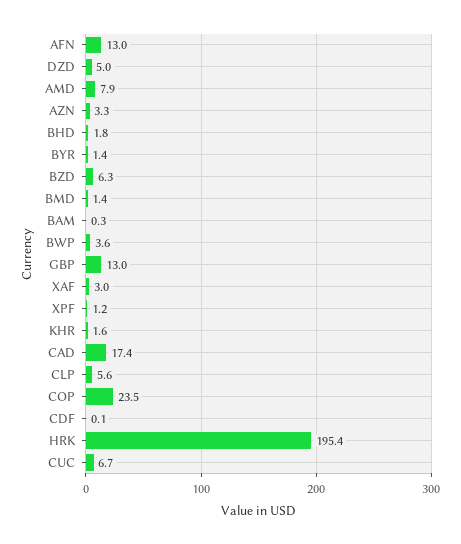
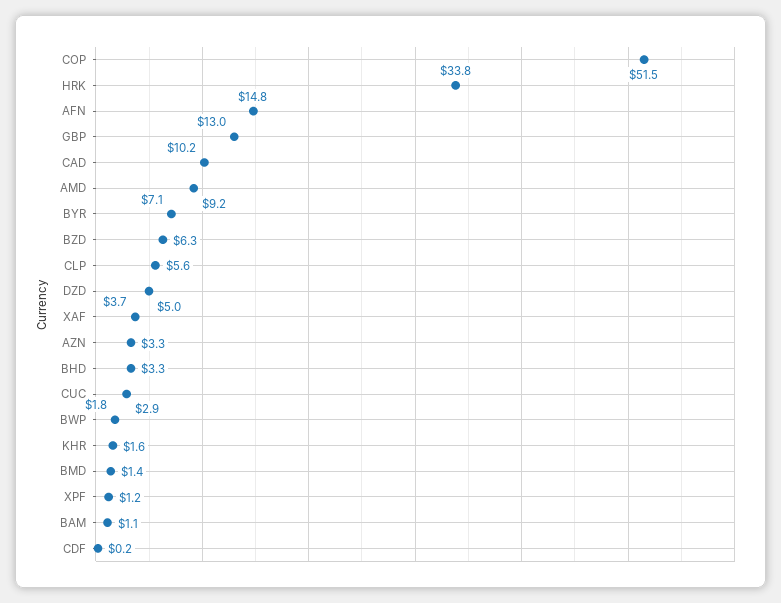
AFN: 13 -> 14.8
AMD: 7.9 -> 9.2
BHD: 1.8 -> 3.3
BYR: 1.4 -> 7.1
BAM: 0.3 -> 1.1
BWP: 3.6 -> 1.8
XAF: 3 -> 3.7
CAD: 17.4 -> 10.2
COP: 23.5 -> 51.5
CDF: 0.1 -> 0.2
HRK: 195.4 -> 33.8
CUC: 6.7 -> 2.9

